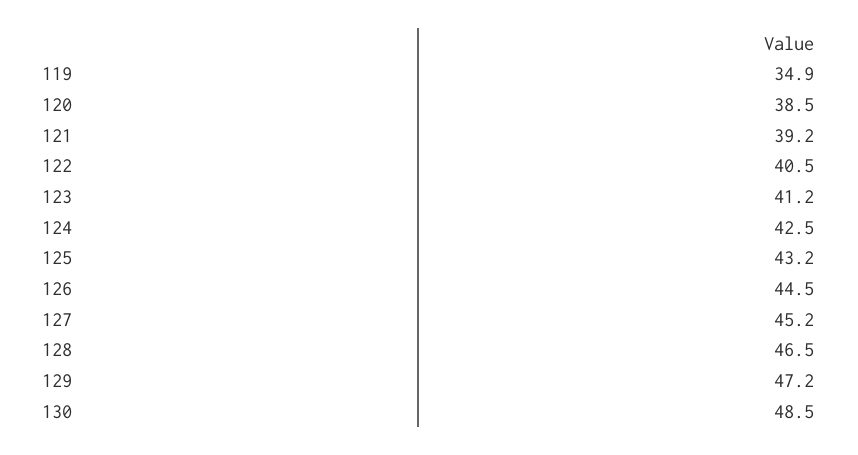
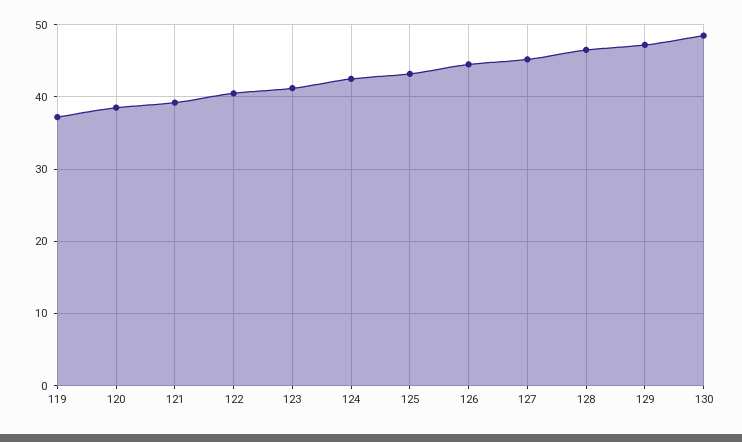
119: 34.9 -> 37

